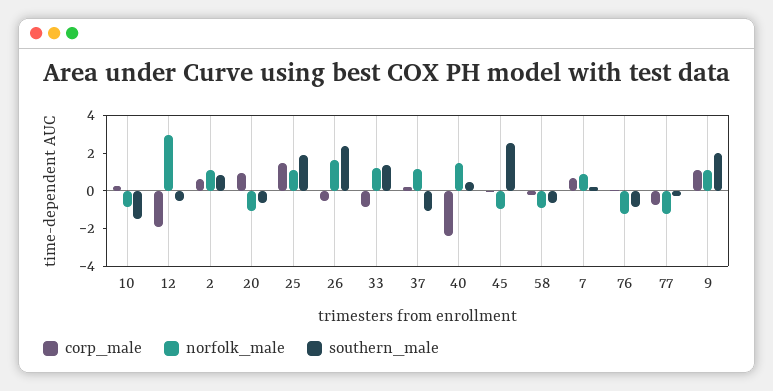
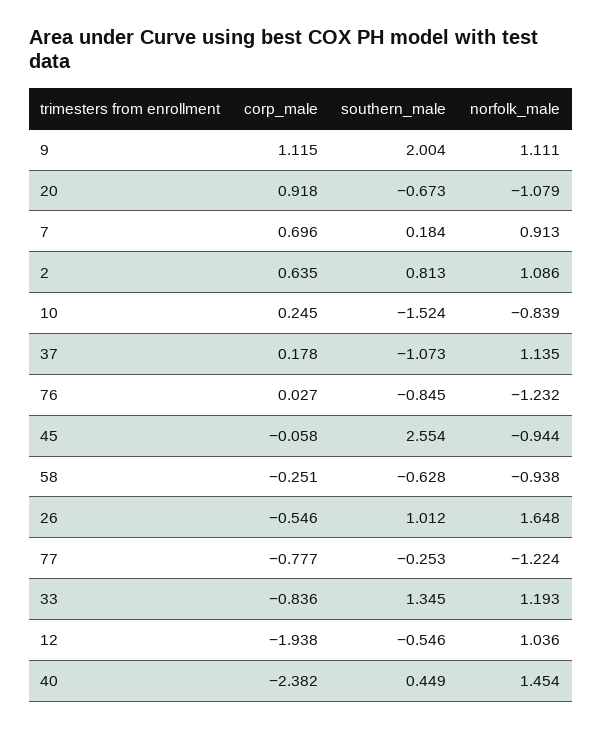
norfolk_male, 12: 3 -> 1.036
corp_male, 25: 1.5 -> none
norfolk_male, 25: 1 -> none
southern_male, 25: 2 -> none
southern_male, 26: 2.5 -> 1.012

